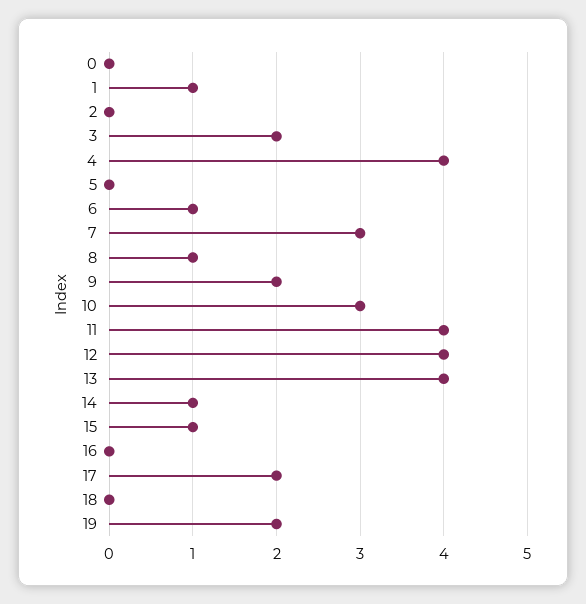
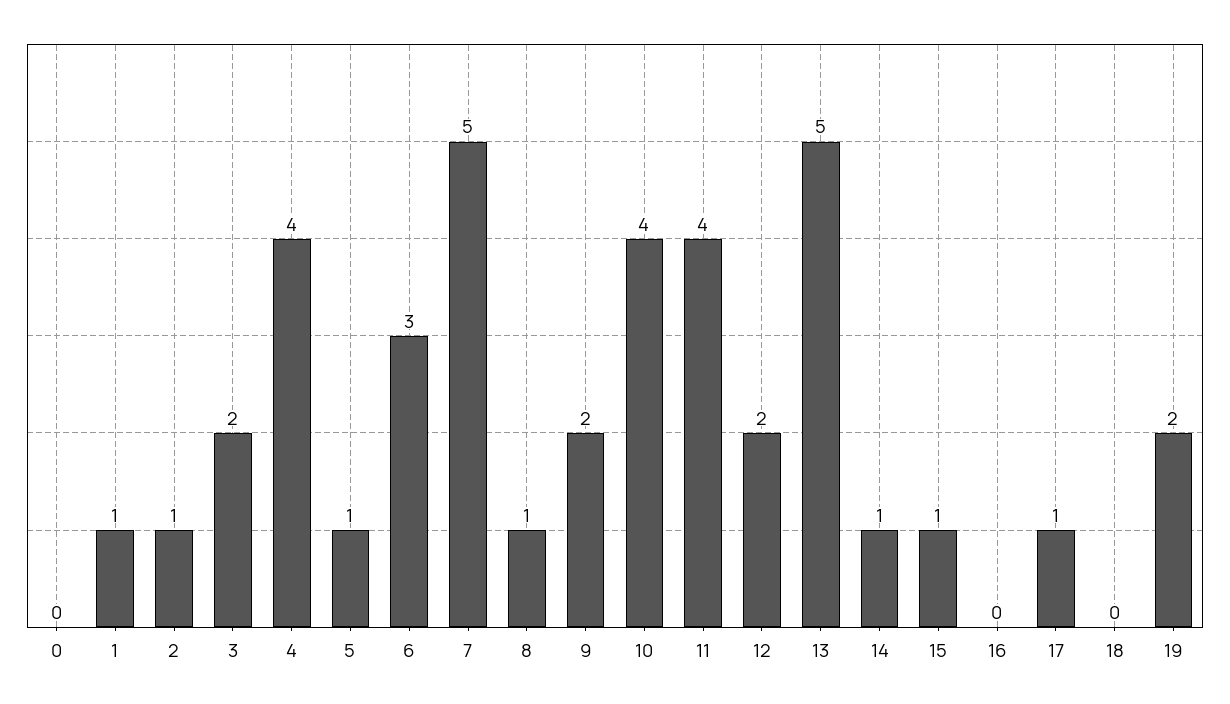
2: 0 -> 1
5: 0 -> 1
6: 1 -> 3
7: 3 -> 5
10: 3 -> 4
12: 4 -> 2
13: 4 -> 5
17: 2 -> 1

